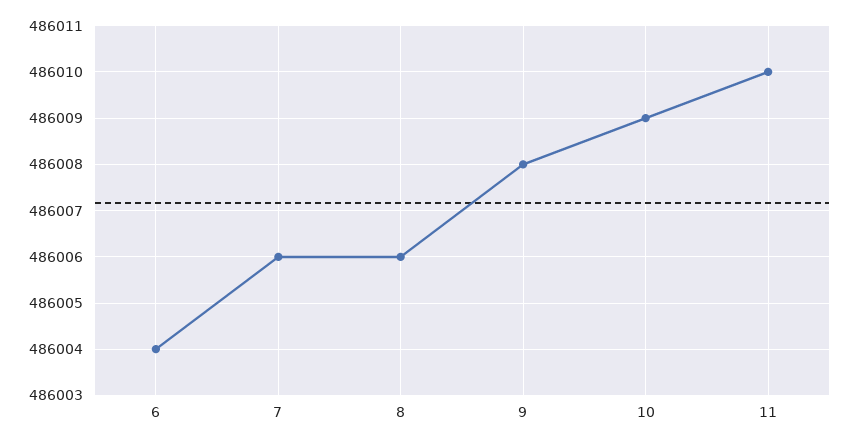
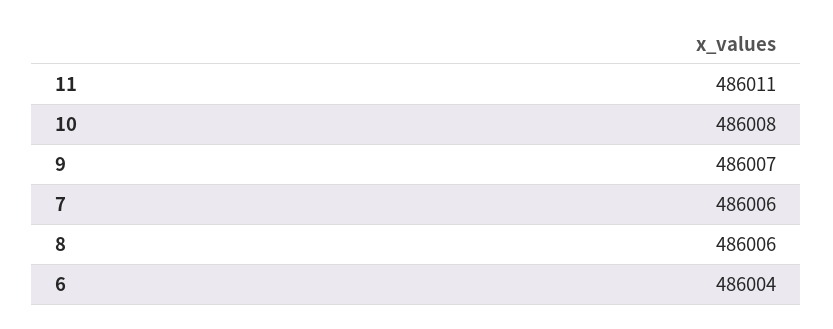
9: 486008 -> 486007
10: 486009 -> 486008
11: 486010 -> 486011

